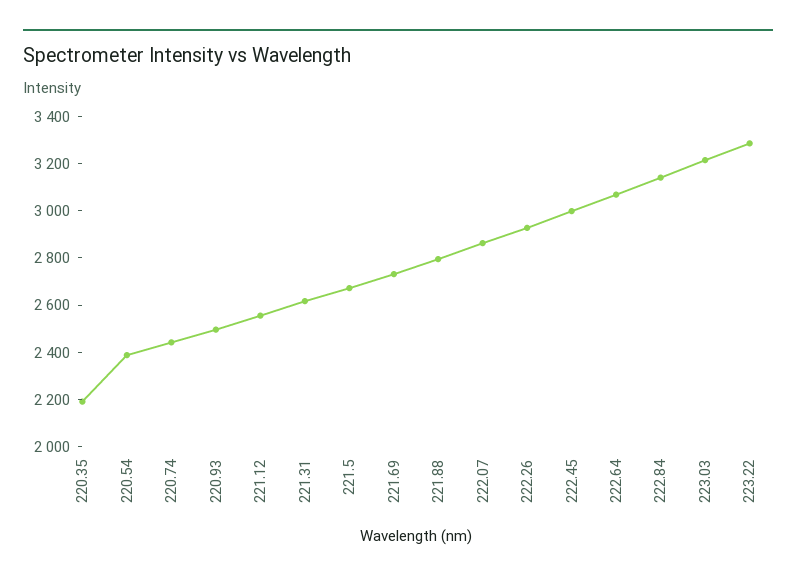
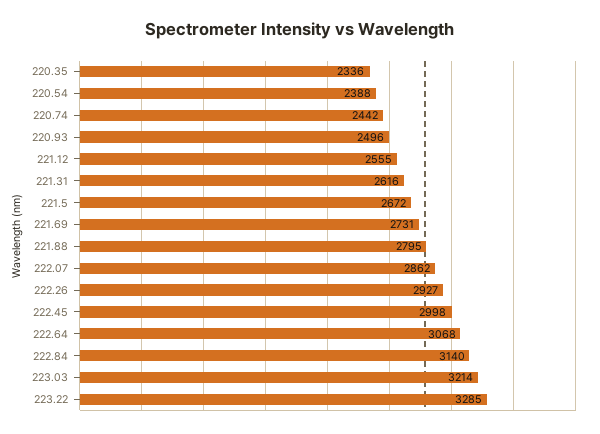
220.35: 2200 -> 2336

